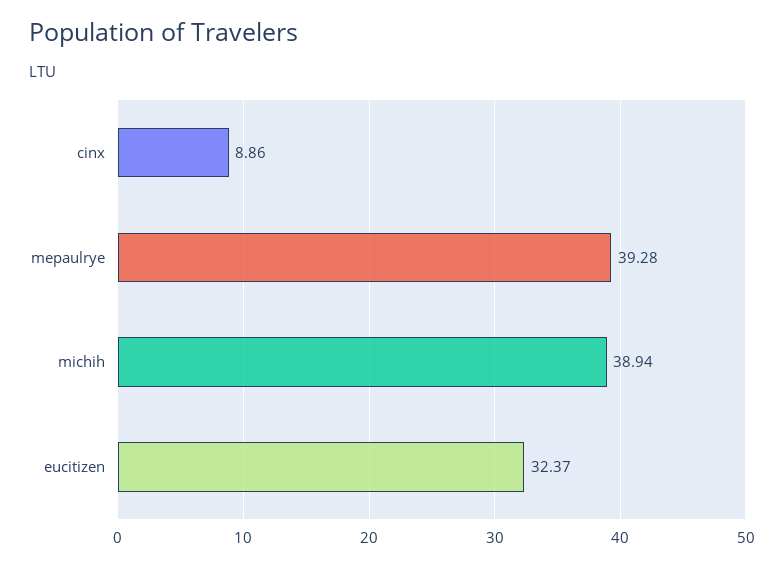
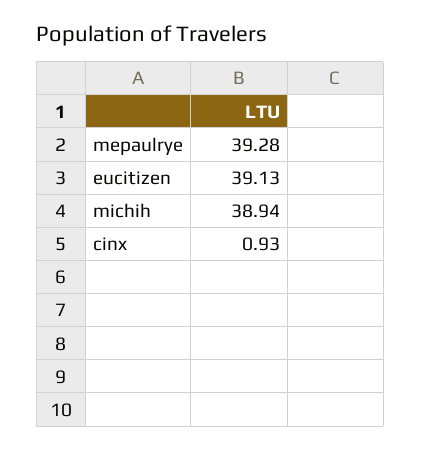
cinx: 8.86 -> 0.93
eucitizen: 32.37 -> 39.13

